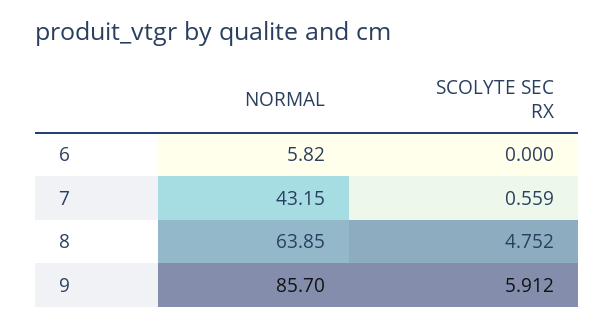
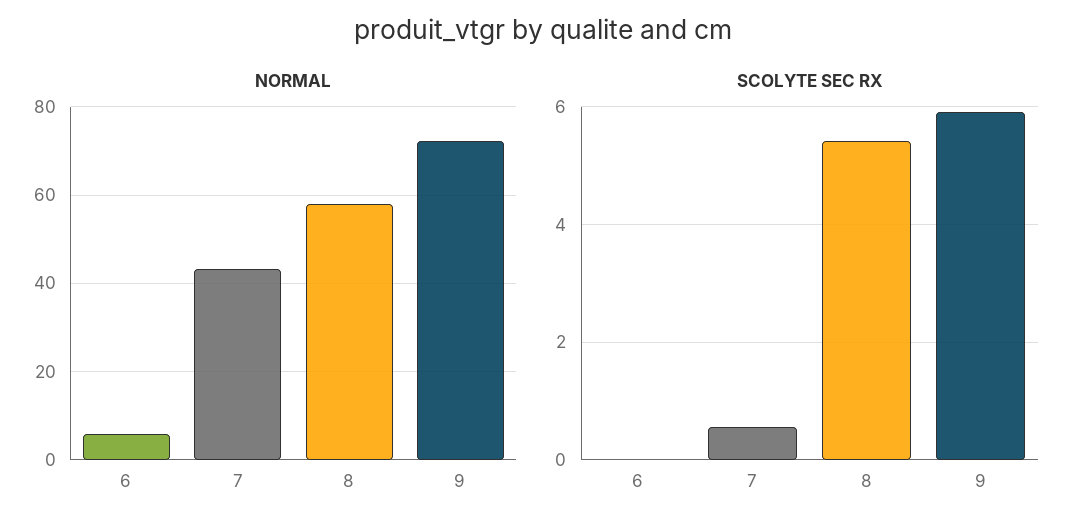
NORMAL, 8: 63.85 -> 58
SCOLYTE SEC RX, 8: 4.752 -> 5.4
NORMAL, 9: 85.7 -> 72

